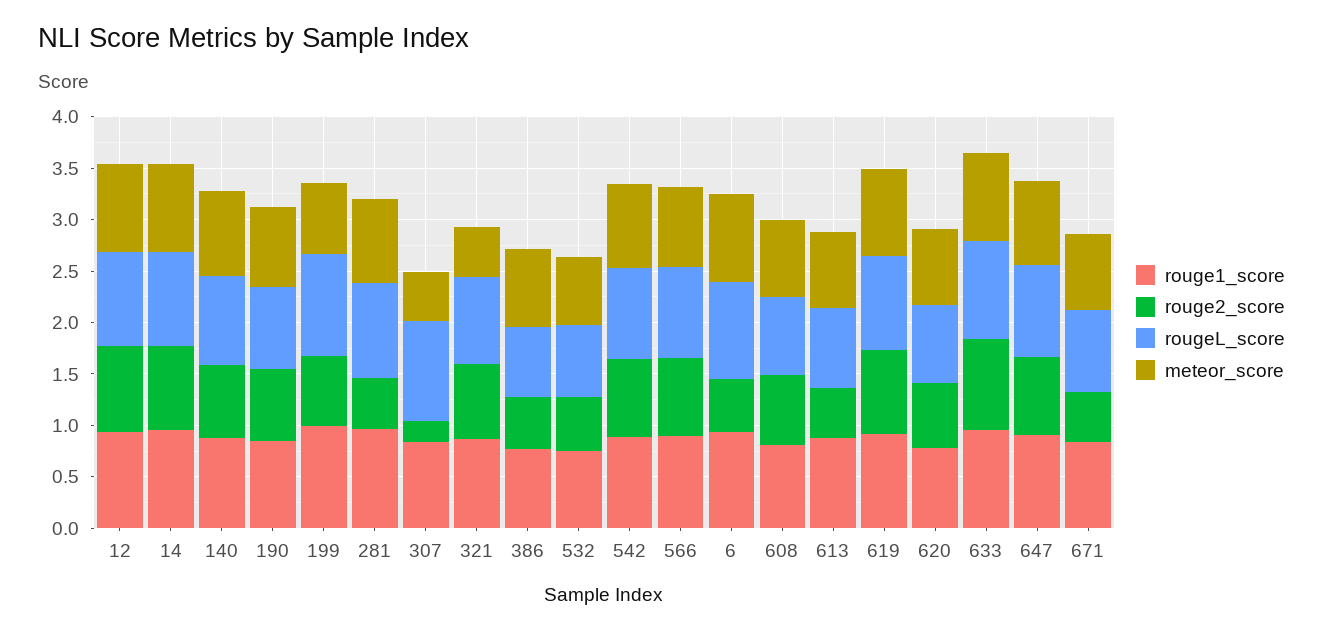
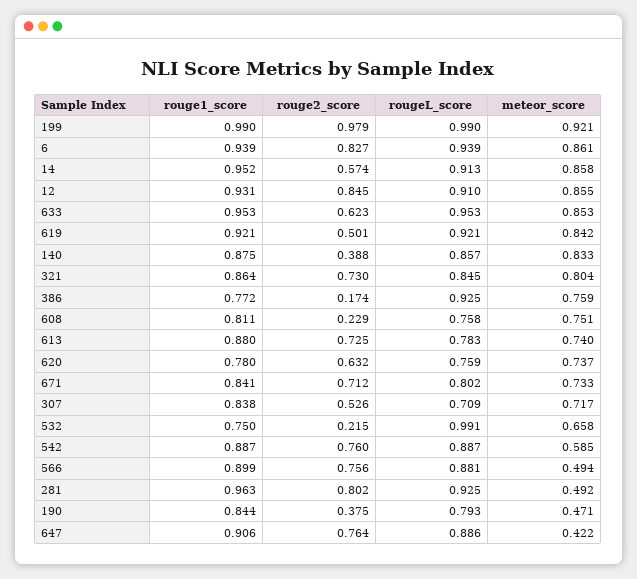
rouge2_score, 14: 0.8 -> 0.574
rouge2_score, 140: 0.7 -> 0.388
rouge2_score, 190: 0.7 -> 0.375
meteor_score, 190: 0.8 -> 0.471
rouge2_score, 199: 0.7 -> 0.979
meteor_score, 199: 0.7 -> 0.921
rouge2_score, 281: 0.5 -> 0.802
meteor_score, 281: 0.8 -> 0.492
rouge2_score, 307: 0.2 -> 0.526
rougeL_score, 307: 1 -> 0.709
meteor_score, 307: 0.5 -> 0.717
meteor_score, 321: 0.5 -> 0.804
rouge2_score, 386: 0.5 -> 0.174
rougeL_score, 386: 0.7 -> 0.925
rouge2_score, 532: 0.5 -> 0.215
rougeL_score, 532: 0.7 -> 0.991
meteor_score, 542: 0.8 -> 0.585
meteor_score, 566: 0.8 -> 0.494
rouge2_score, 6: 0.5 -> 0.827
rouge2_score, 608: 0.7 -> 0.229
rouge2_score, 613: 0.5 -> 0.725
rouge2_score, 619: 0.8 -> 0.501
rouge2_score, 633: 0.9 -> 0.623
meteor_score, 647: 0.8 -> 0.422
rouge2_score, 671: 0.5 -> 0.712

